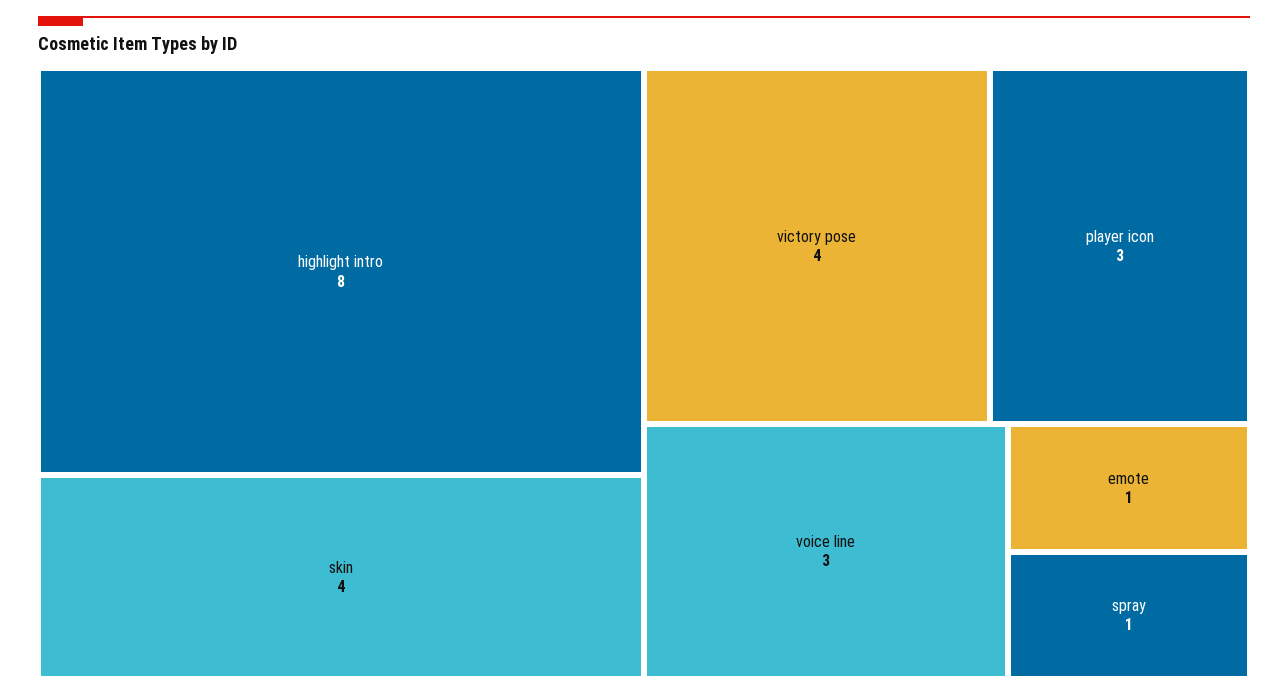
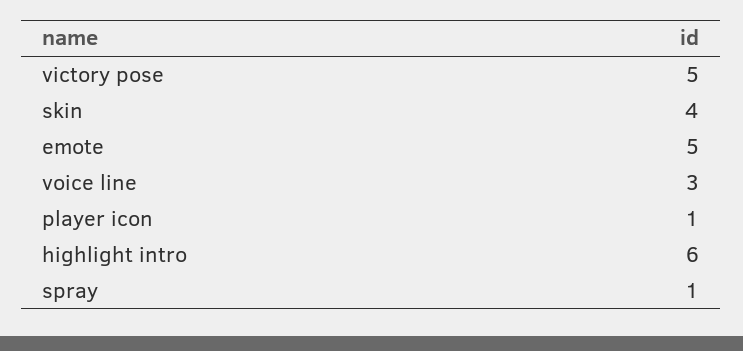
highlight intro: 8 -> 6
victory pose: 4 -> 5
player icon: 3 -> 1
emote: 1 -> 5

